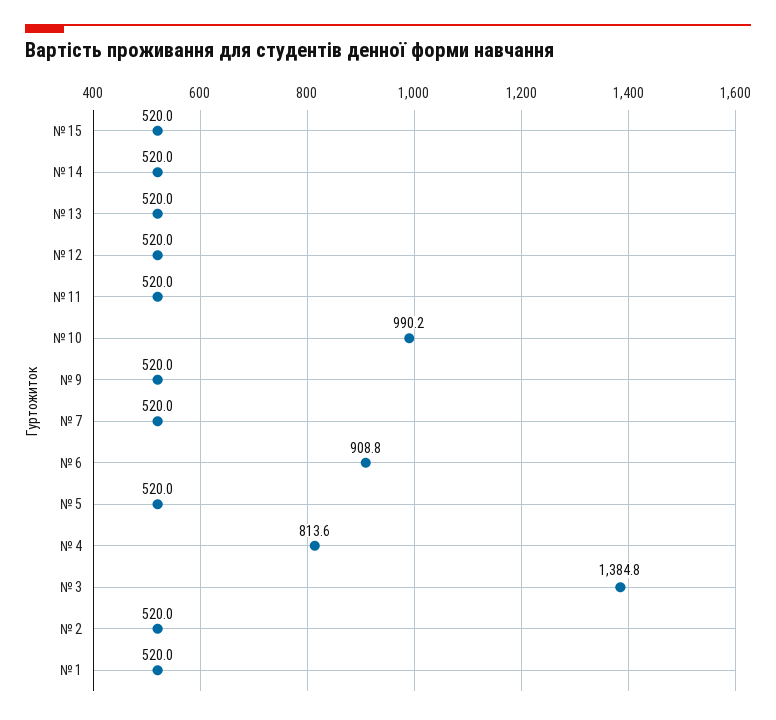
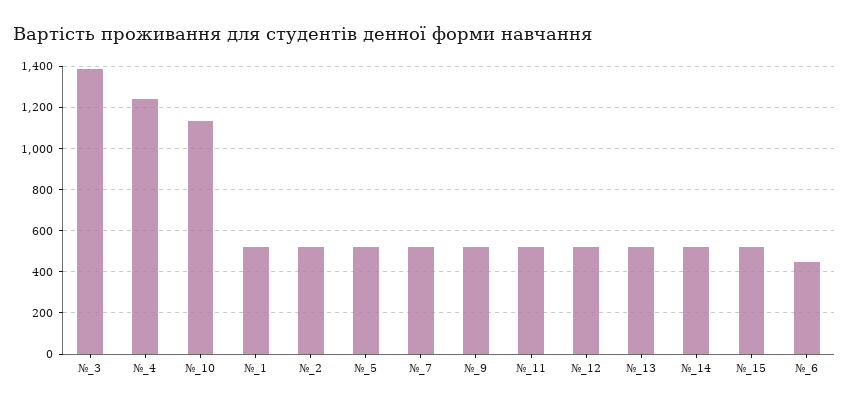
№ 10: 990.2 -> 1150
№ 6: 908.8 -> 450
№ 4: 813.6 -> 1250

